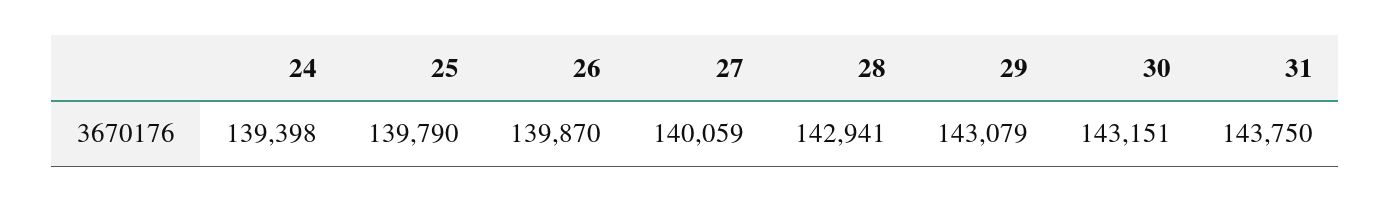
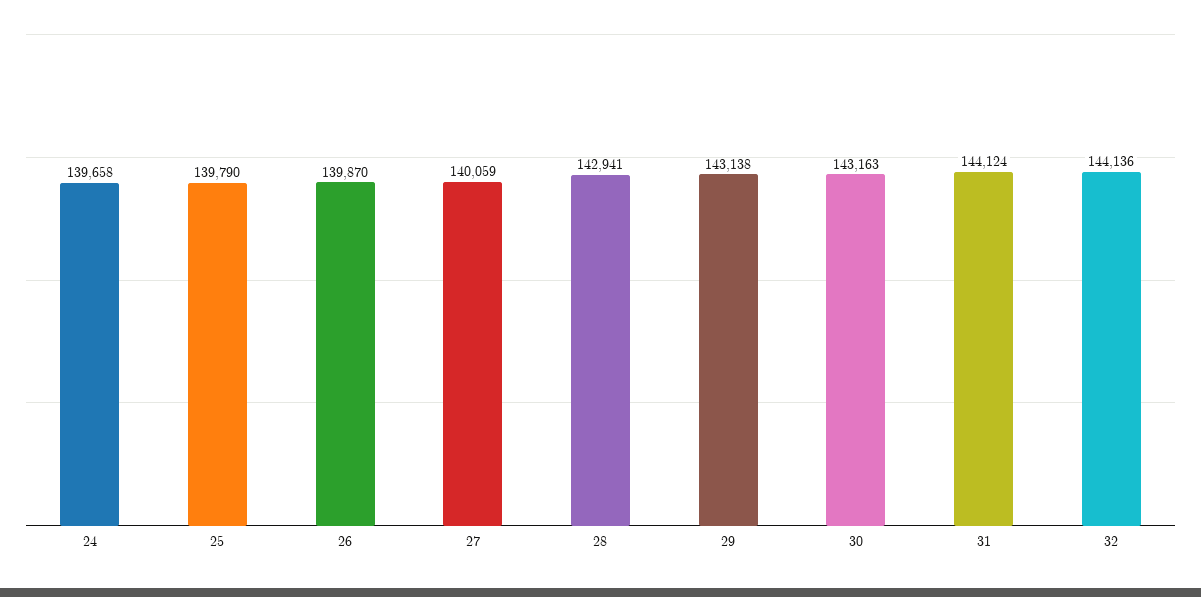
24: 139398 -> 139658
29: 143079 -> 143138
30: 143151 -> 143163
31: 143750 -> 144124
32: none -> 144136

